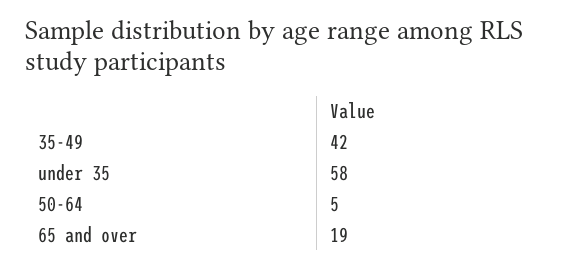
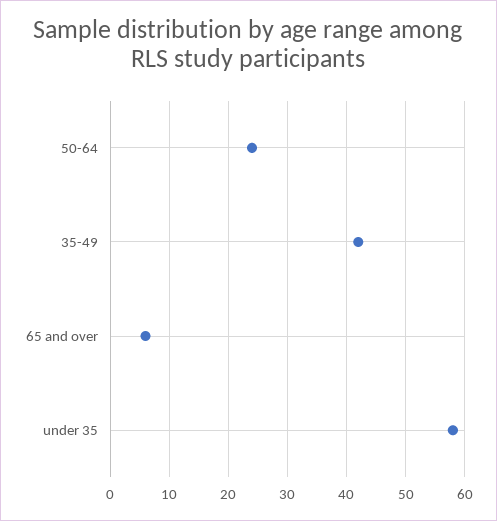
50-64: 5 -> 25
65 and over: 19 -> 5

